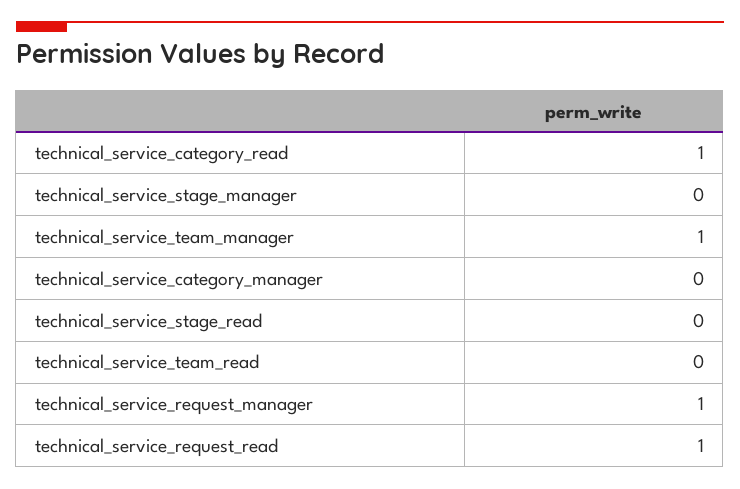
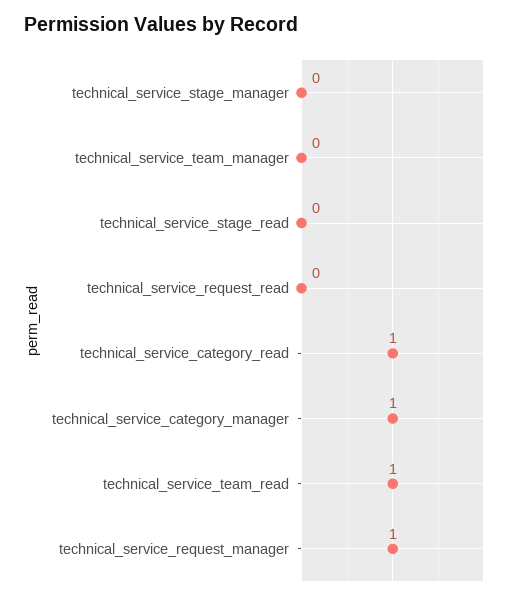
technical_service_team_manager: 1 -> 0
technical_service_category_manager: 0 -> 1
technical_service_team_read: 0 -> 1
technical_service_request_read: 1 -> 0

